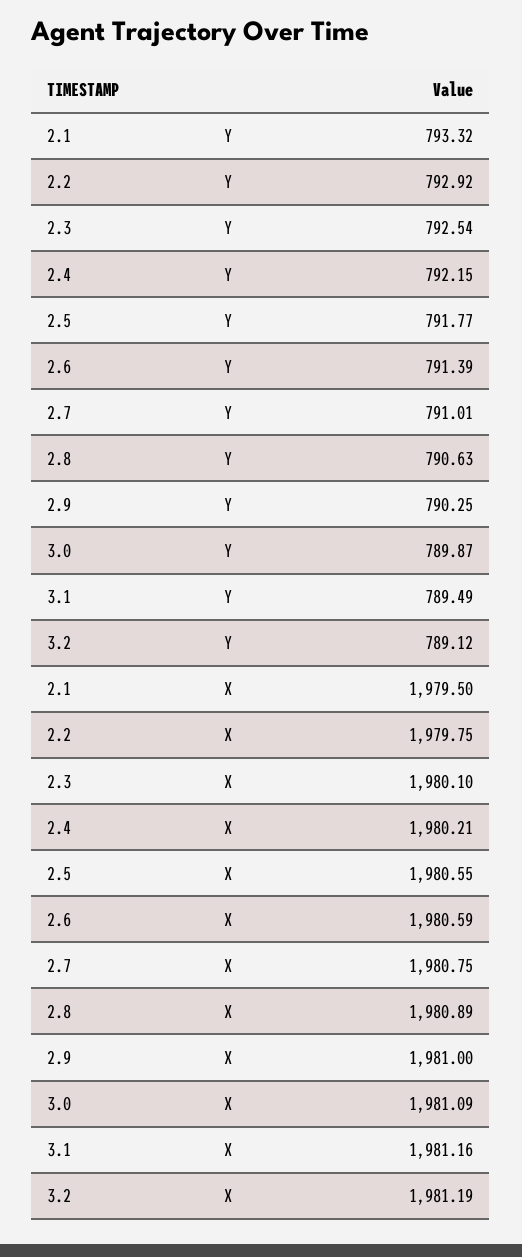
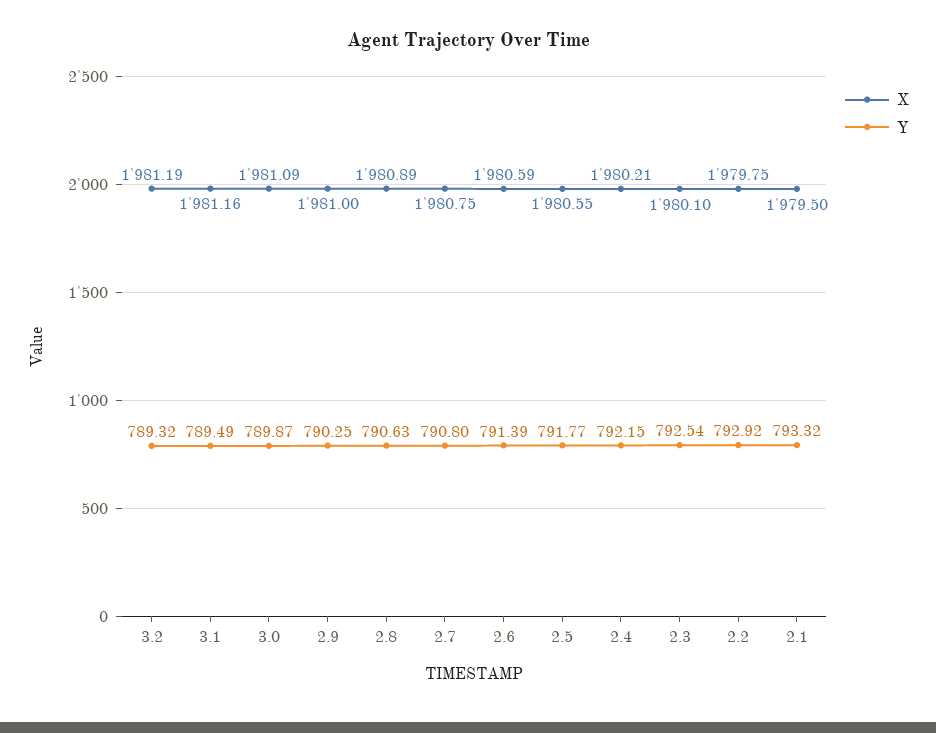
Y, 2.7: 791.01 -> 790.8
Y, 3.2: 789.12 -> 789.32

